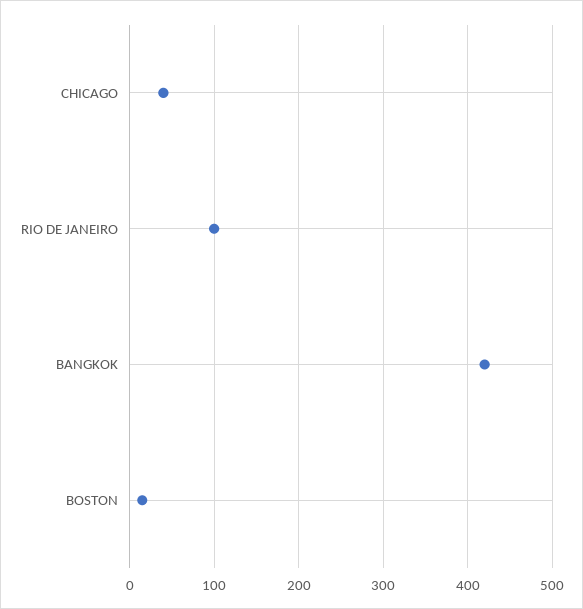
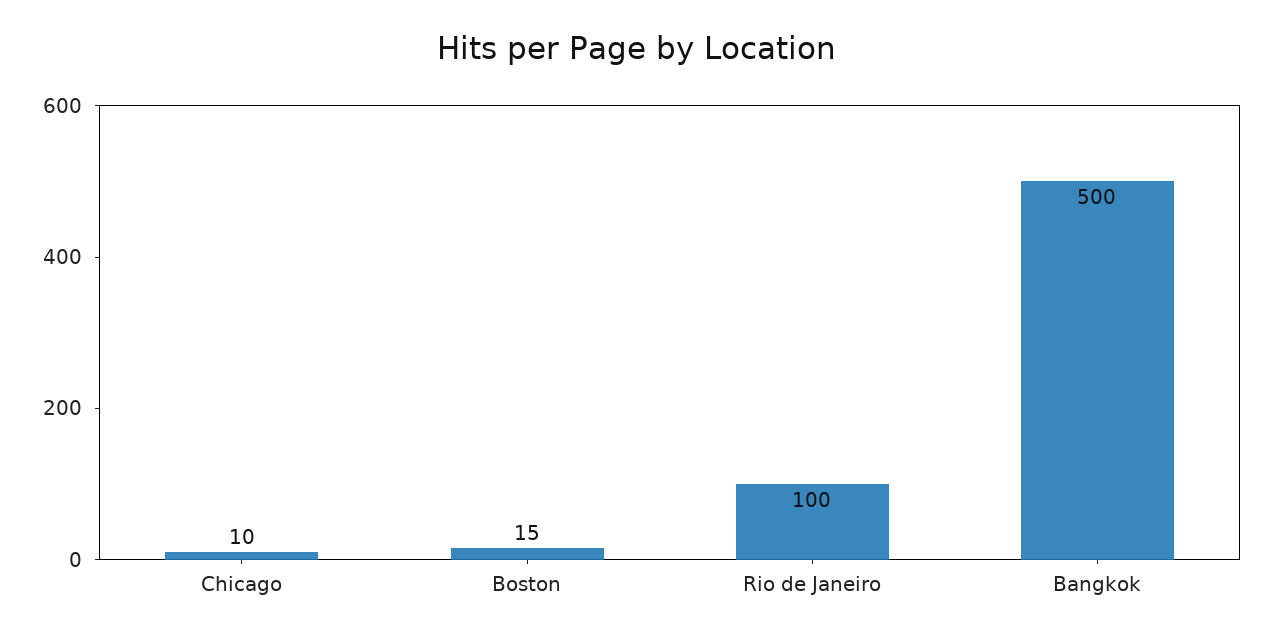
CHICAGO: 40 -> 10
BANGKOK: 420 -> 500

